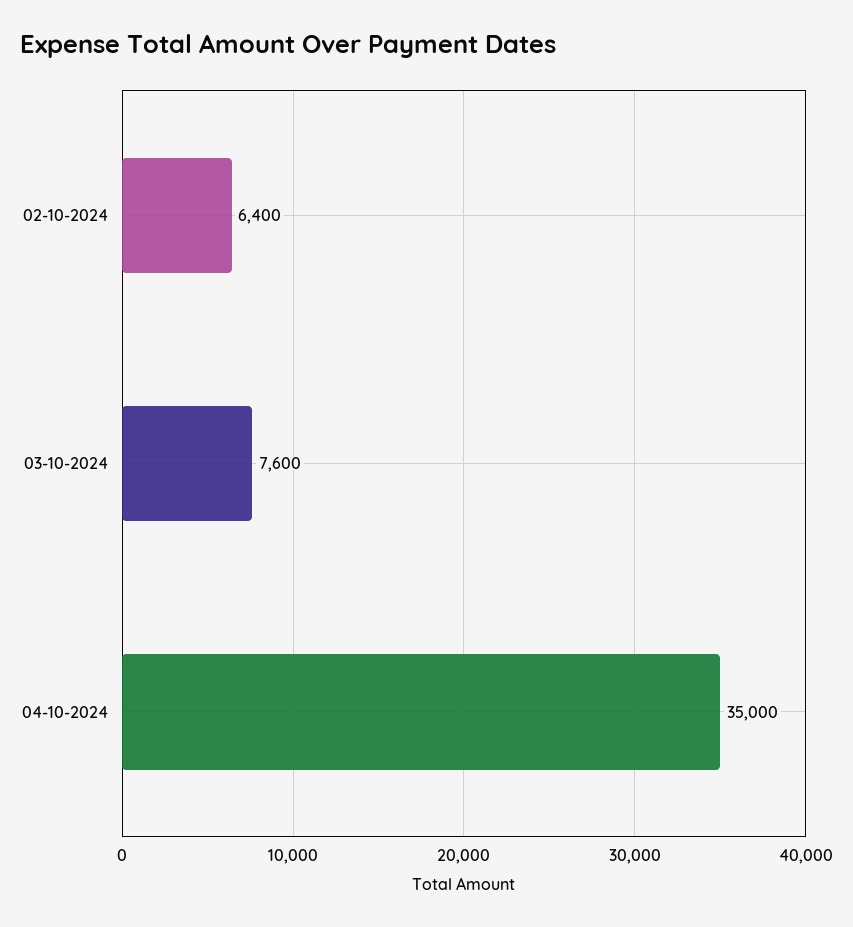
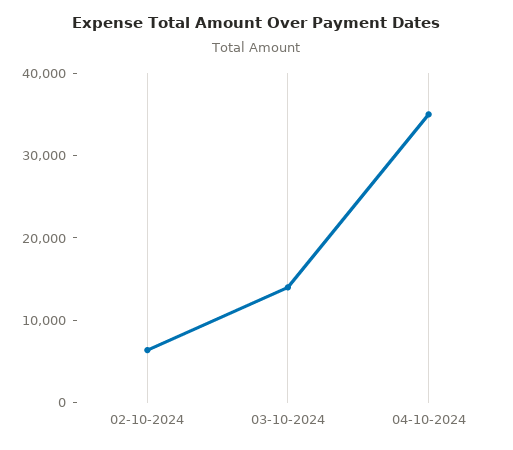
03-10-2024: 7600 -> 14000

